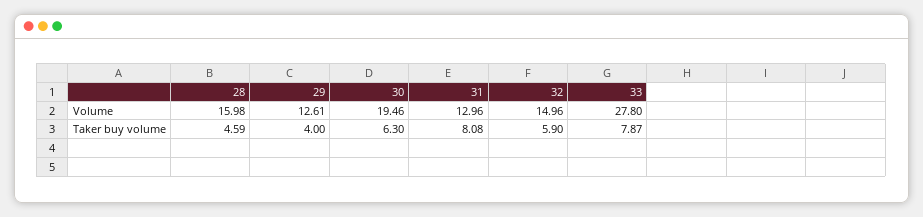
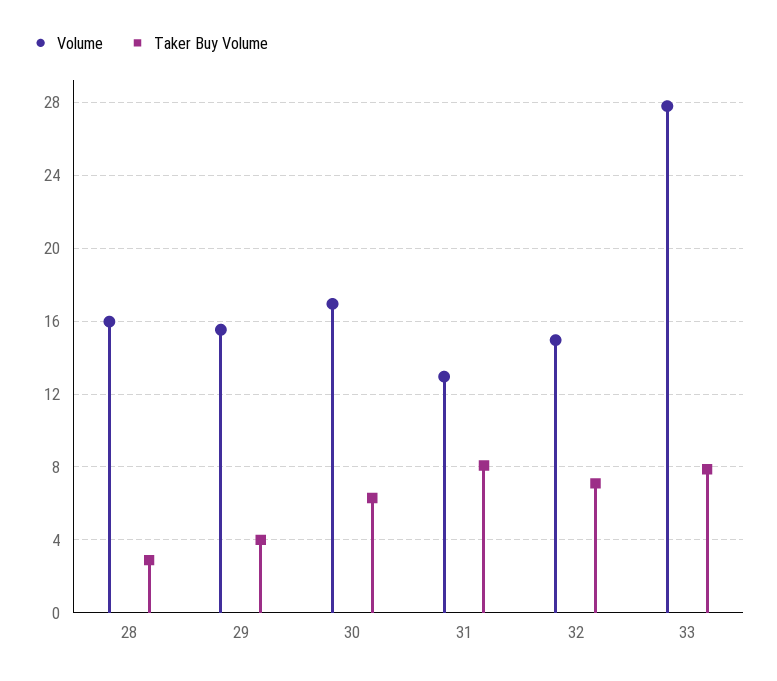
Volume, 29: 12.61 -> 15.5
Volume, 30: 19.46 -> 17
Taker buy volume, 28: 4.59 -> 3
Taker buy volume, 32: 5.9 -> 7

